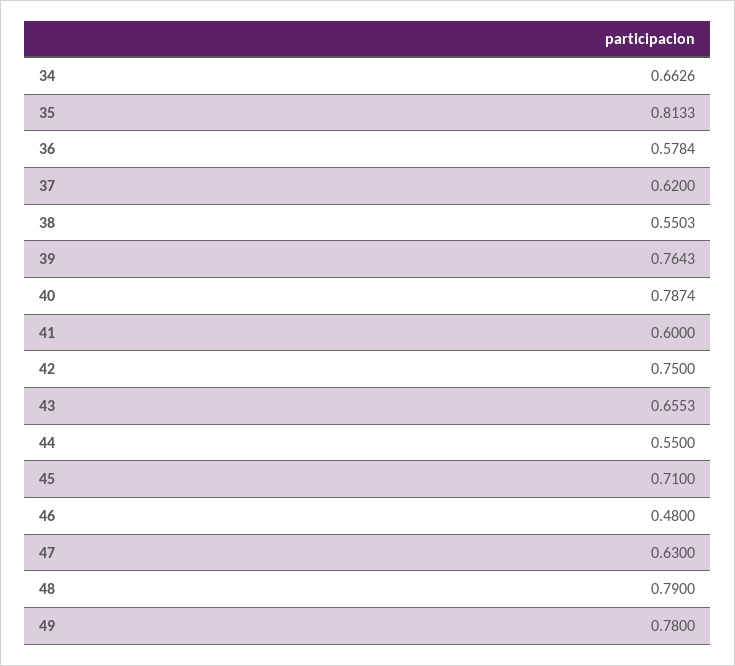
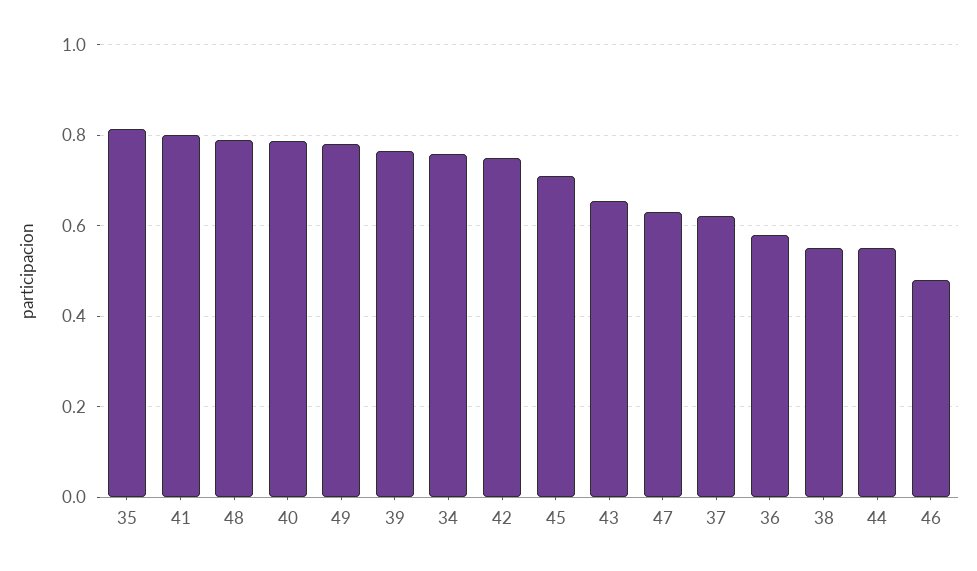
34: 0.6626 -> 0.76
41: 0.6 -> 0.8

